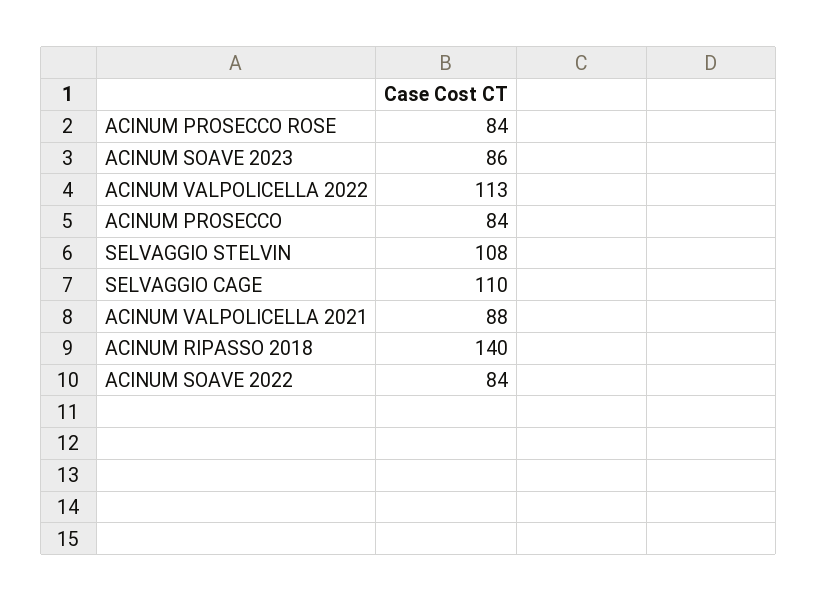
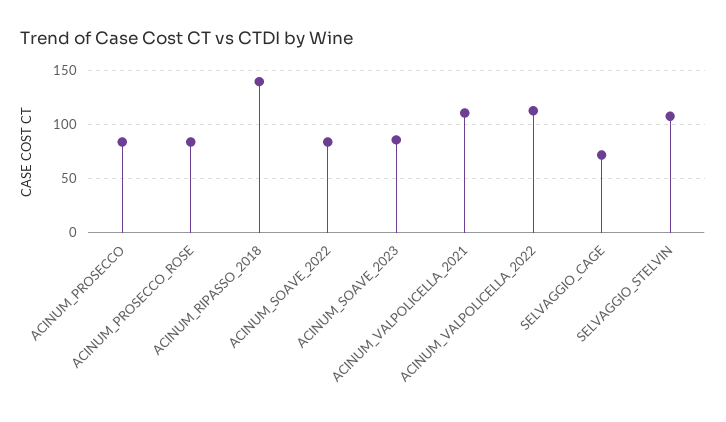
SELVAGGIO CAGE: 110 -> 70
ACINUM VALPOLICELLA 2021: 88 -> 110

